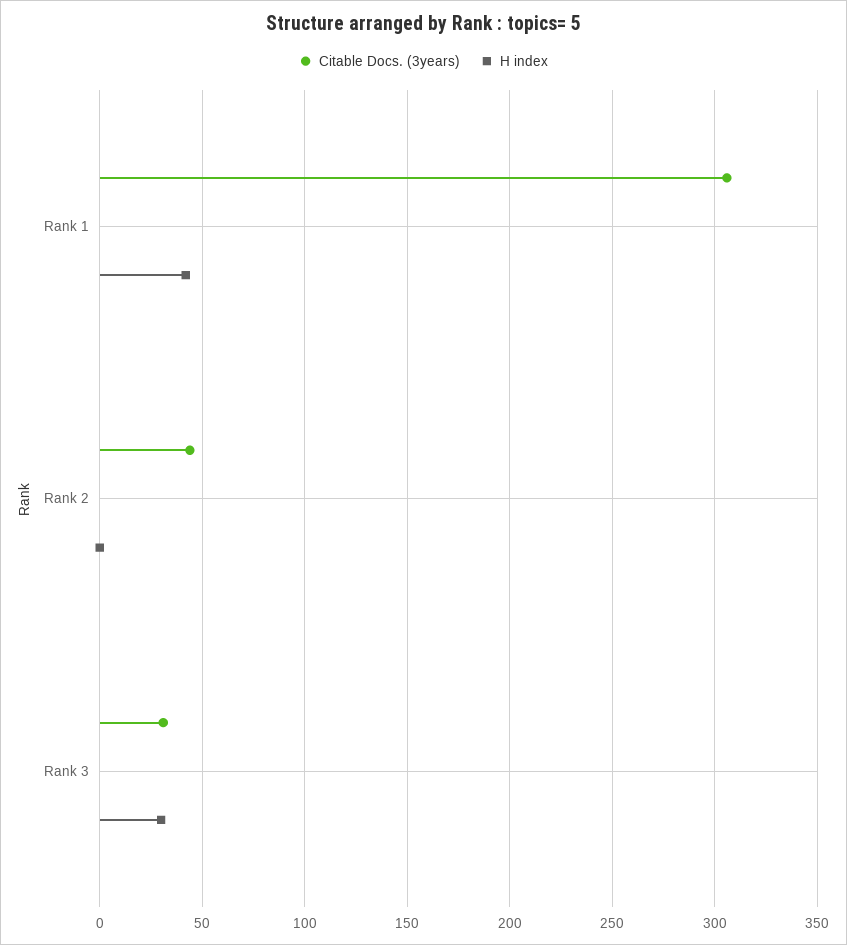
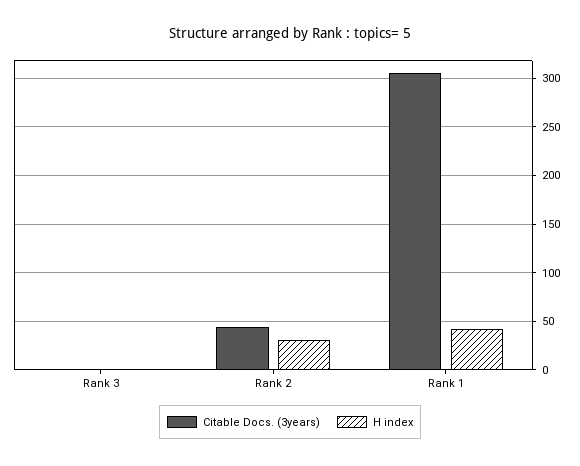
H index, Rank 2: 0 -> 30
Citable Docs. (3years), Rank 3: 30 -> 0
H index, Rank 3: 30 -> 0

